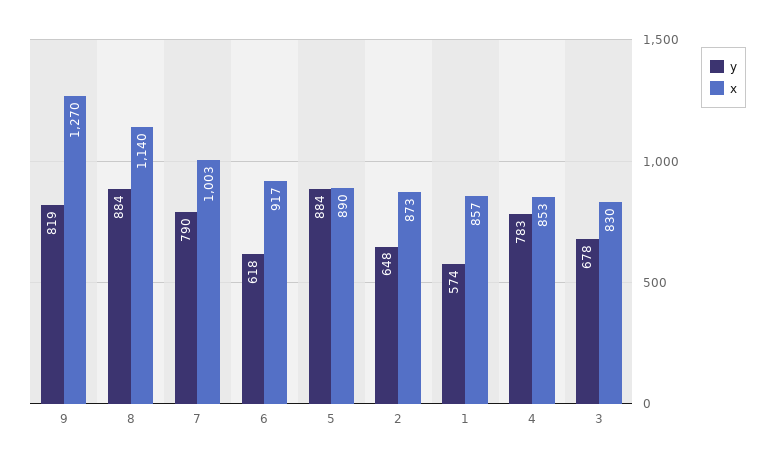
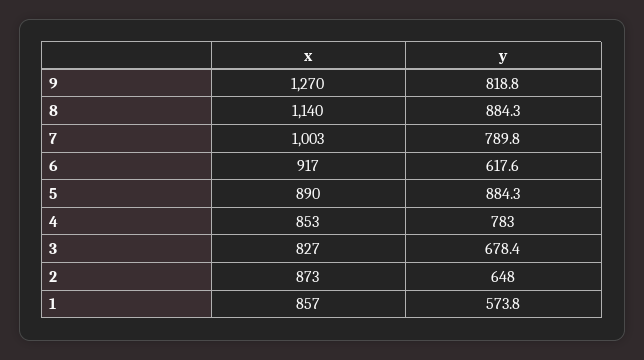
x, 3: 830 -> 827

